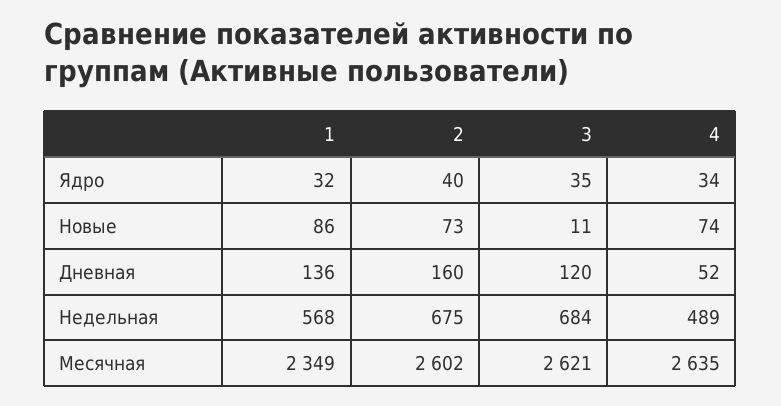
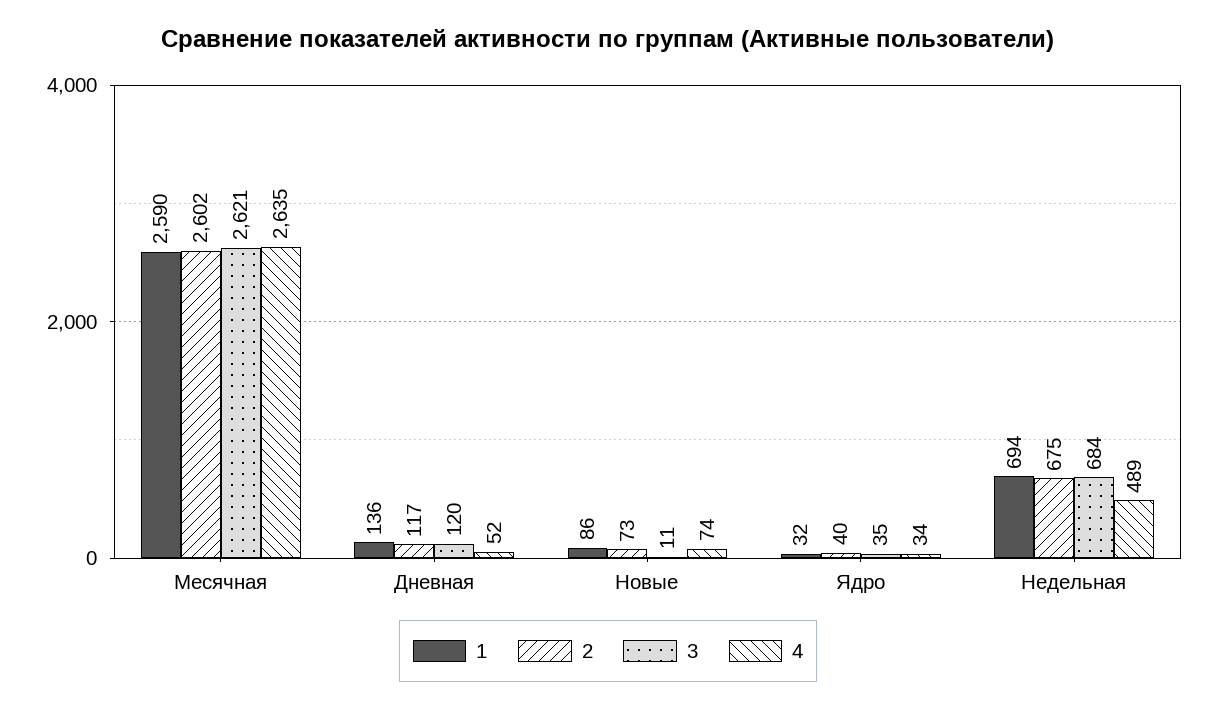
2, Дневная: 160 -> 117
1, Недельная: 568 -> 694
1, Месячная: 2349 -> 2590

